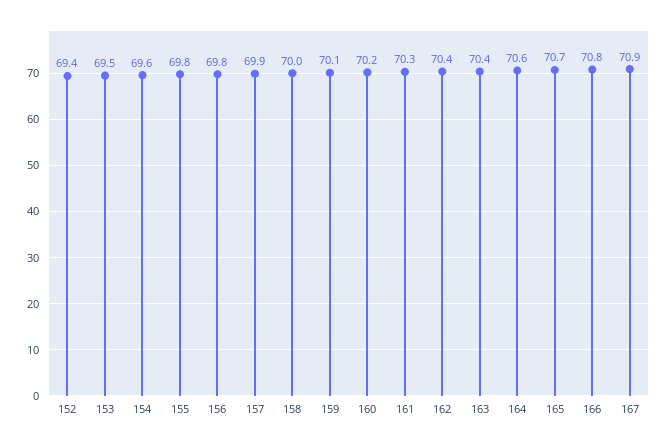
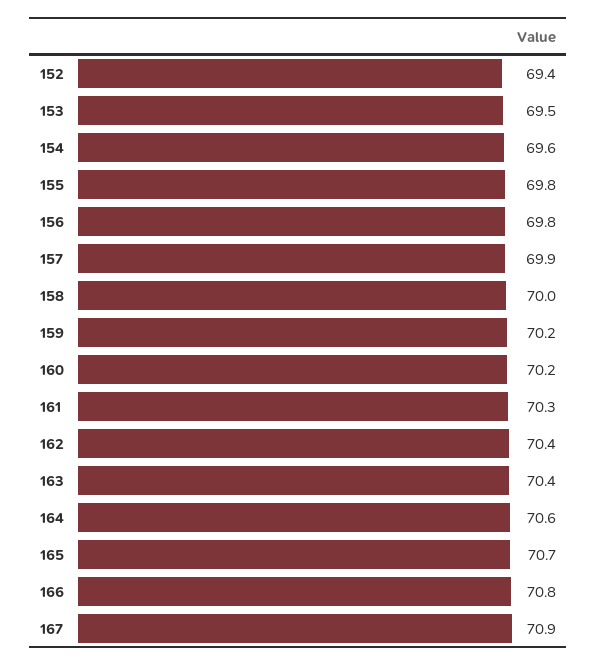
159: 70.1 -> 70.2

